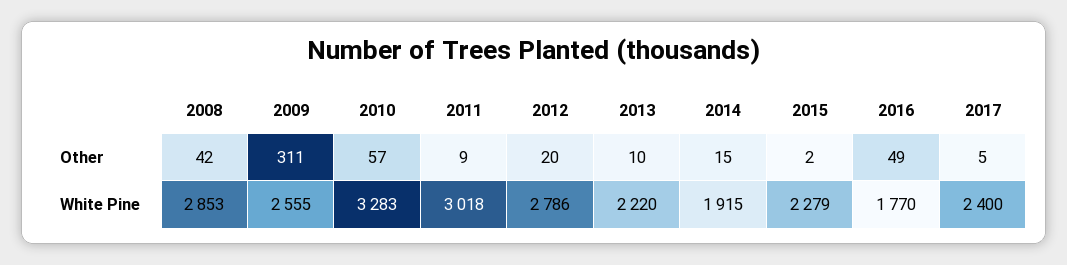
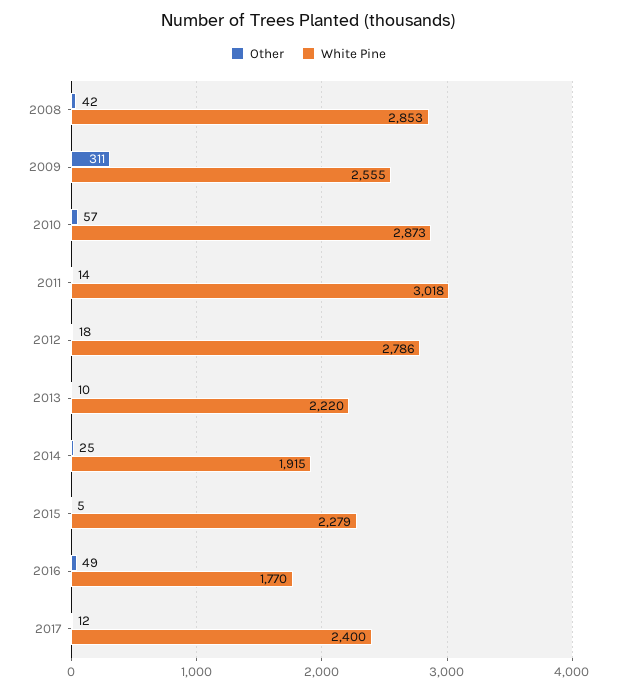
Other, 2011: 9 -> 14
Other, 2012: 20 -> 18
Other, 2014: 15 -> 25
Other, 2015: 2 -> 5
Other, 2017: 5 -> 12
White Pine, 2010: 3283 -> 2873

